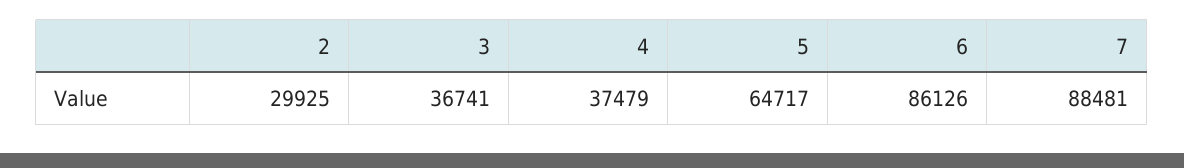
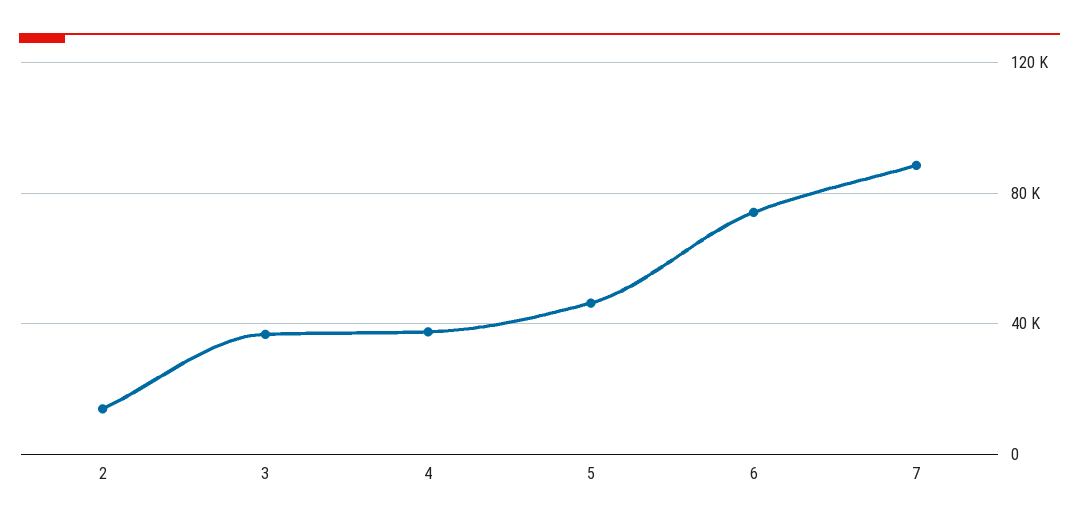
2: 29925 -> 15000
5: 64717 -> 45000
6: 86126 -> 75000

